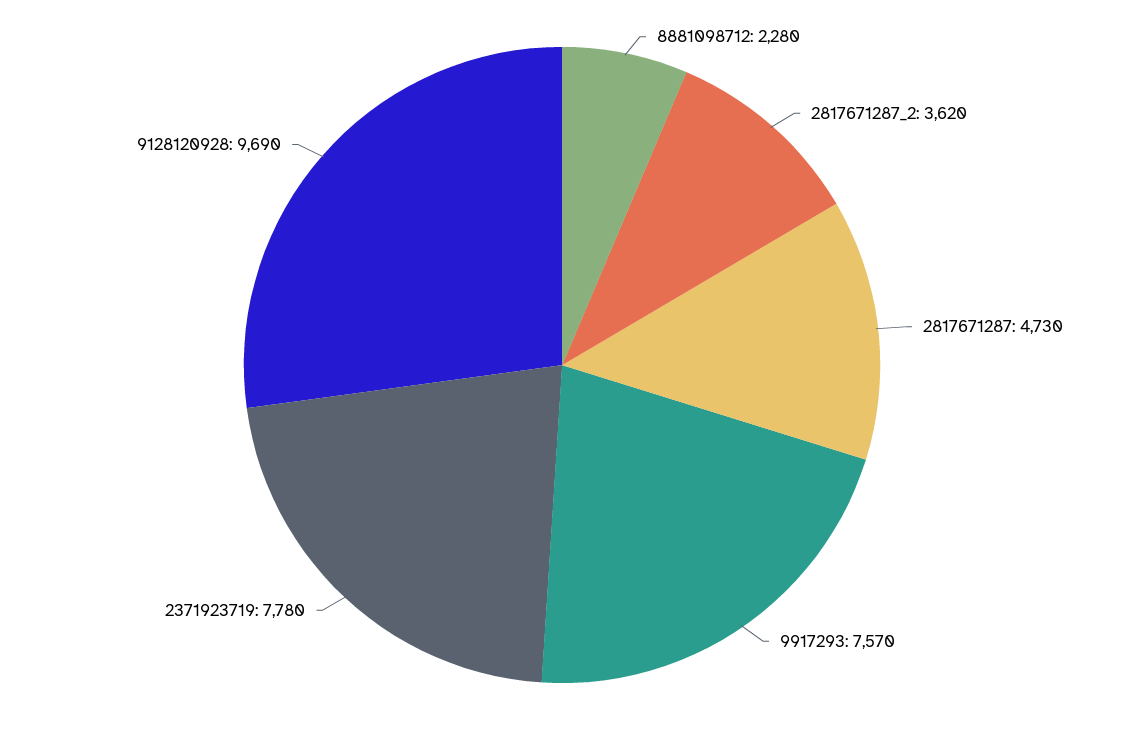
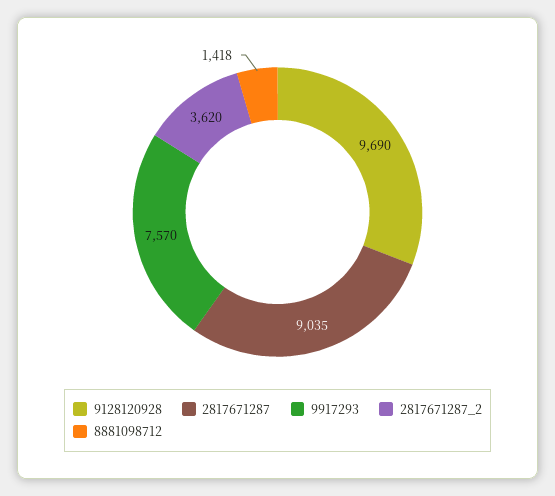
8881098712: 2280 -> 1418
2817671287: 4730 -> 9035
2371923719: 7780 -> none

